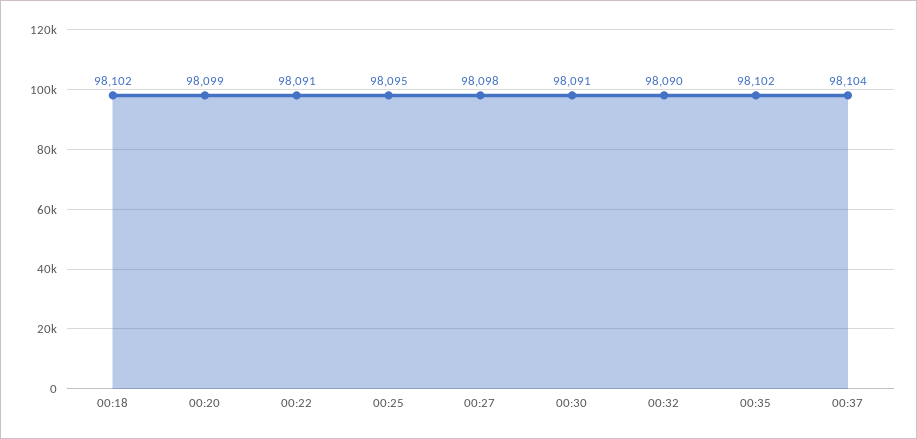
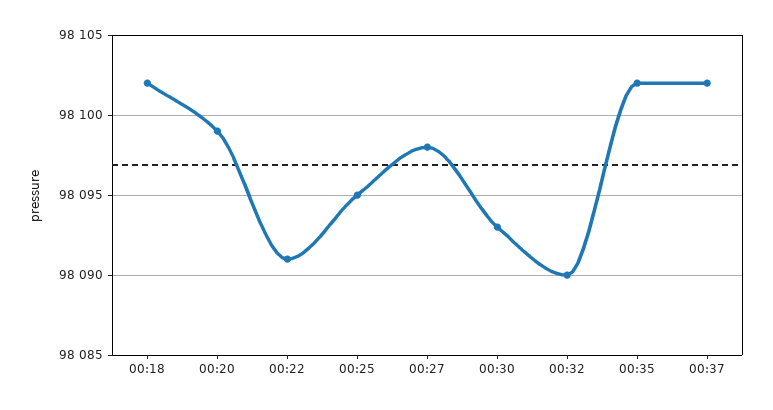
00:30: 98091 -> 98093
00:37: 98104 -> 98102

